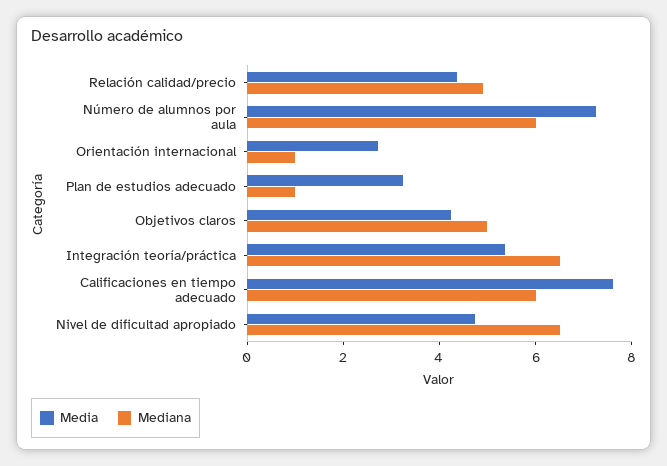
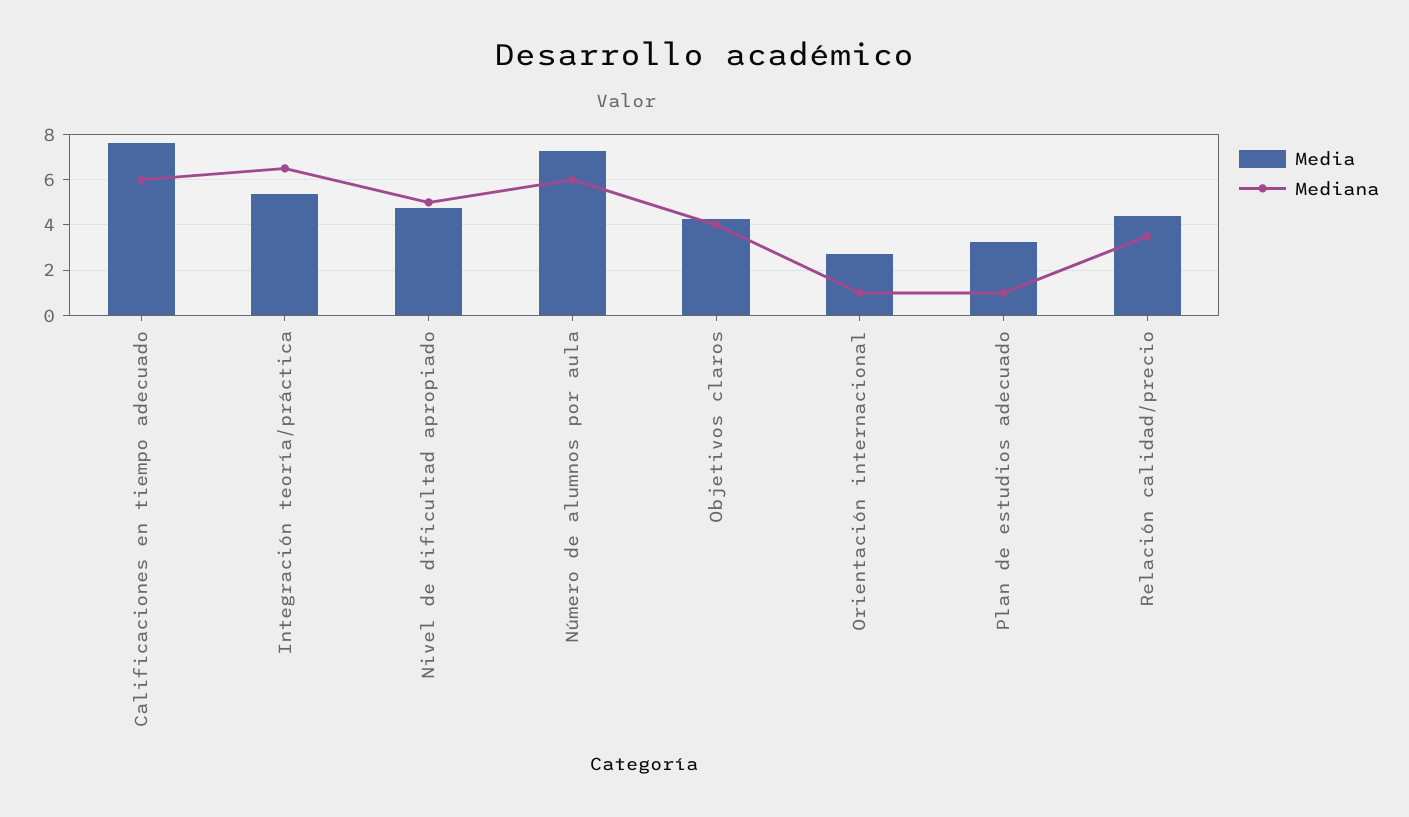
Mediana, Relación calidad/precio: 5 -> 3.5
Mediana, Objetivos claros: 5 -> 4
Mediana, Nivel de dificultad apropiado: 6.5 -> 5

